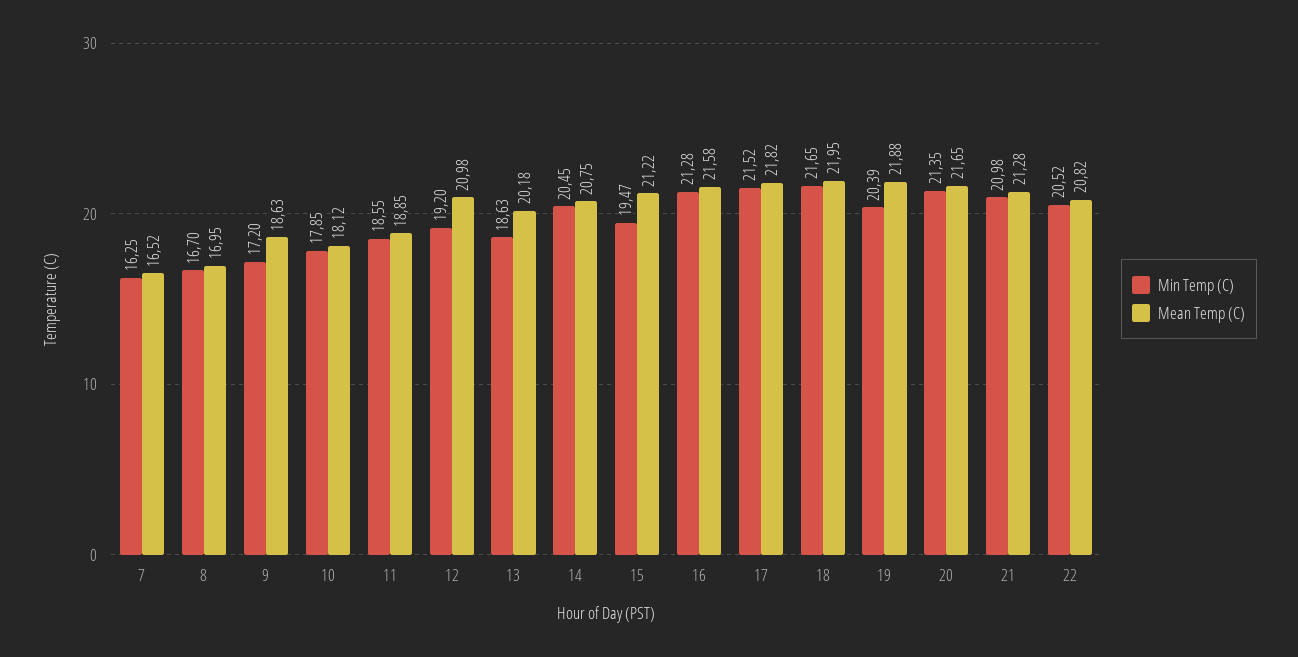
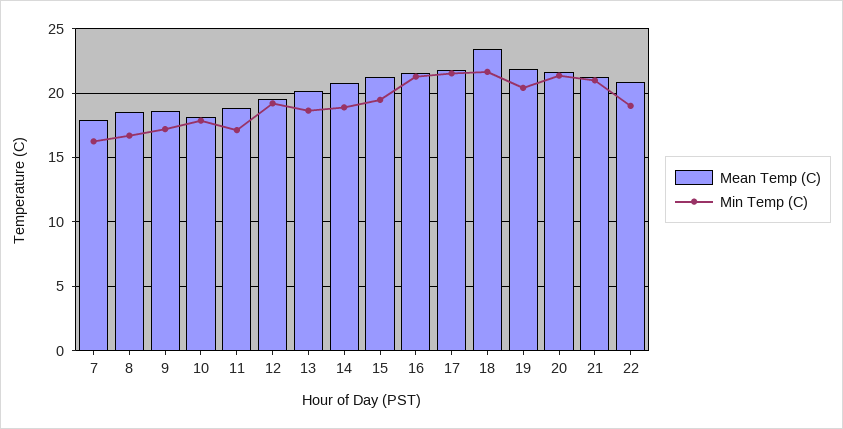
Mean Temp (C), 7: 16.52 -> 18
Mean Temp (C), 8: 16.95 -> 18.5
Min Temp (C), 11: 18.55 -> 17
Mean Temp (C), 12: 20.98 -> 19.5
Min Temp (C), 14: 20.45 -> 19
Mean Temp (C), 18: 21.95 -> 23.5
Min Temp (C), 22: 20.52 -> 19

